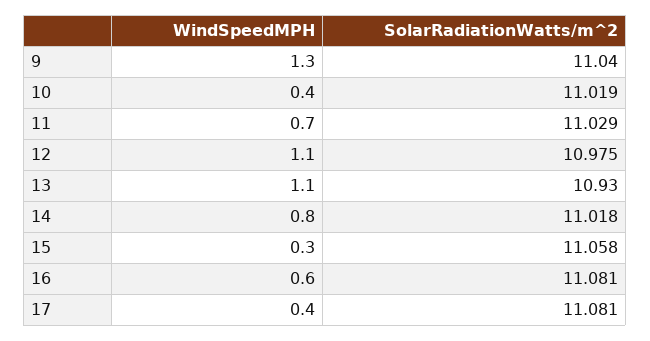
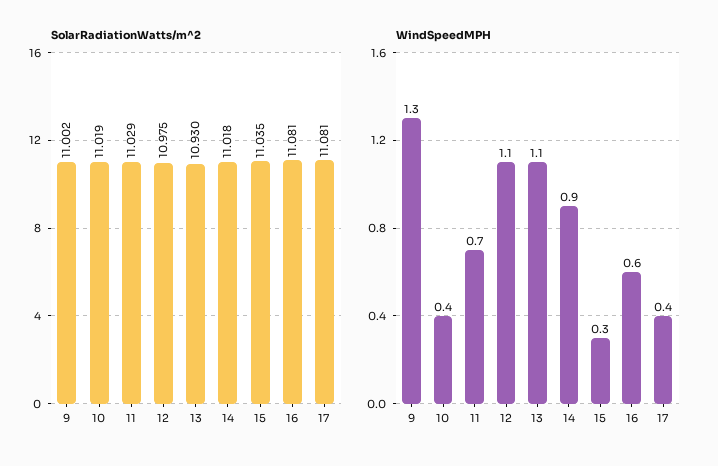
SolarRadiationWatts/m^2, 9: 11.04 -> 11.002
WindSpeedMPH, 14: 0.8 -> 0.9
SolarRadiationWatts/m^2, 15: 11.058 -> 11.035

